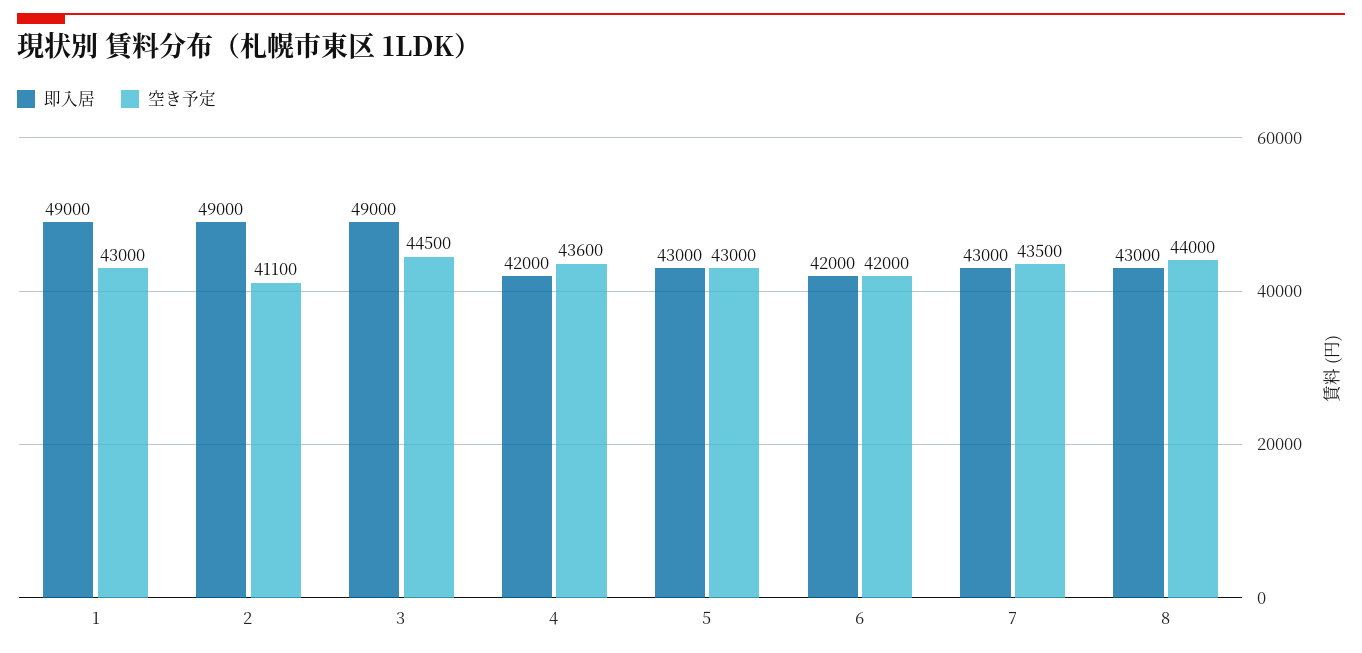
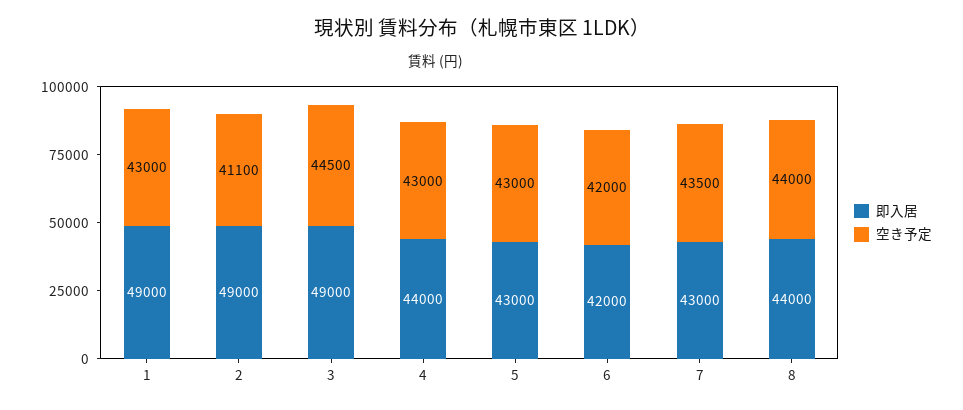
即入居, 4: 42000 -> 44000
空き予定, 4: 43600 -> 43000
即入居, 8: 43000 -> 44000

